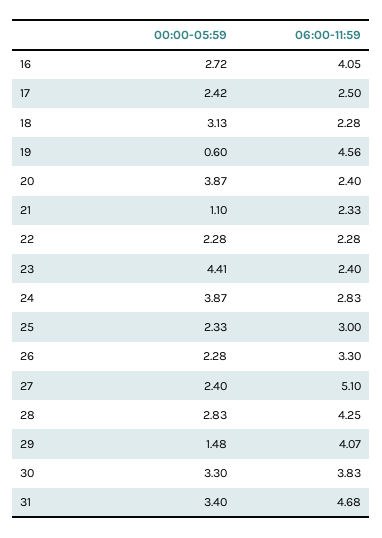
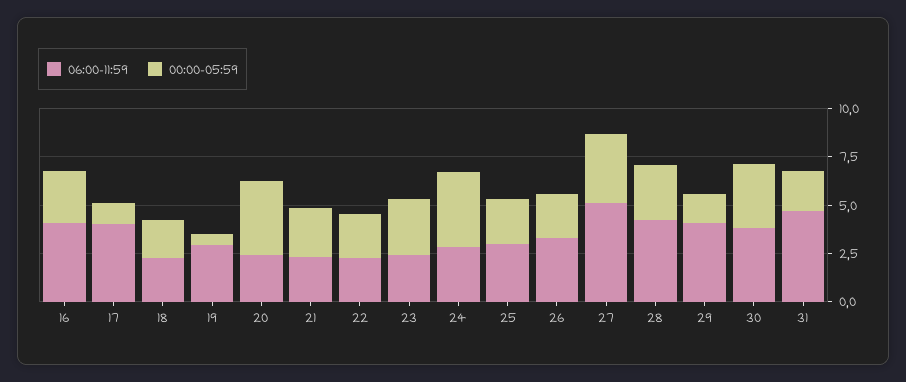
00:00-05:59, 17: 2.42 -> 1
06:00-11:59, 17: 2.5 -> 4
00:00-05:59, 18: 3.13 -> 2
06:00-11:59, 19: 4.56 -> 3
00:00-05:59, 21: 1.1 -> 2.5
00:00-05:59, 23: 4.41 -> 3
00:00-05:59, 27: 2.4 -> 3.5
00:00-05:59, 31: 3.4 -> 2

